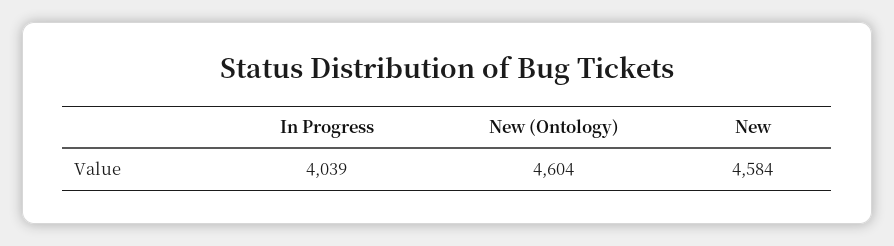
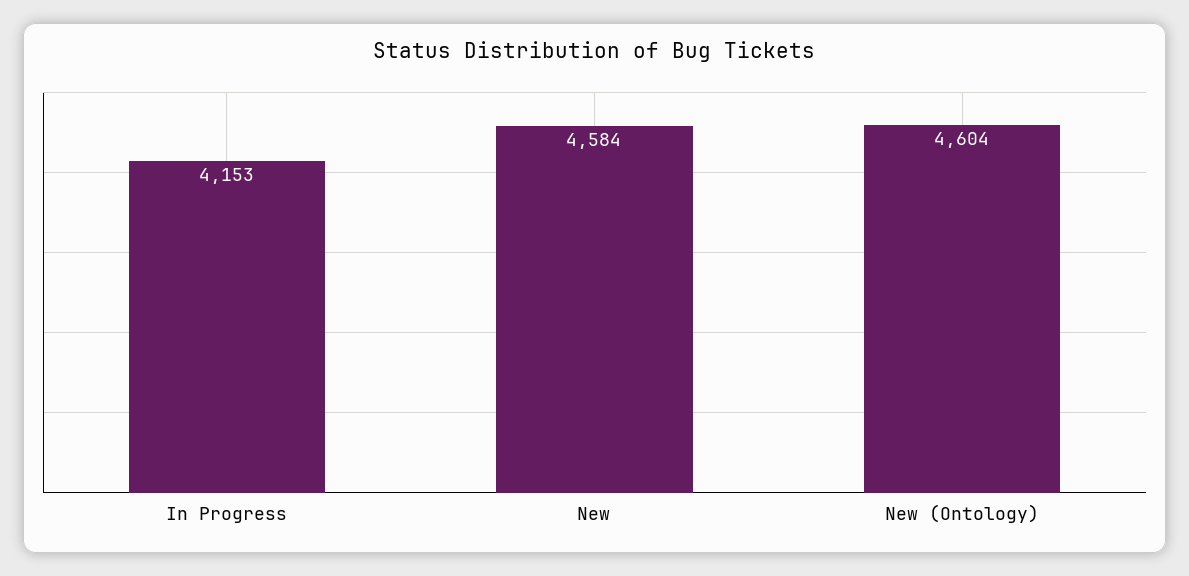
In Progress: 4039 -> 4153

